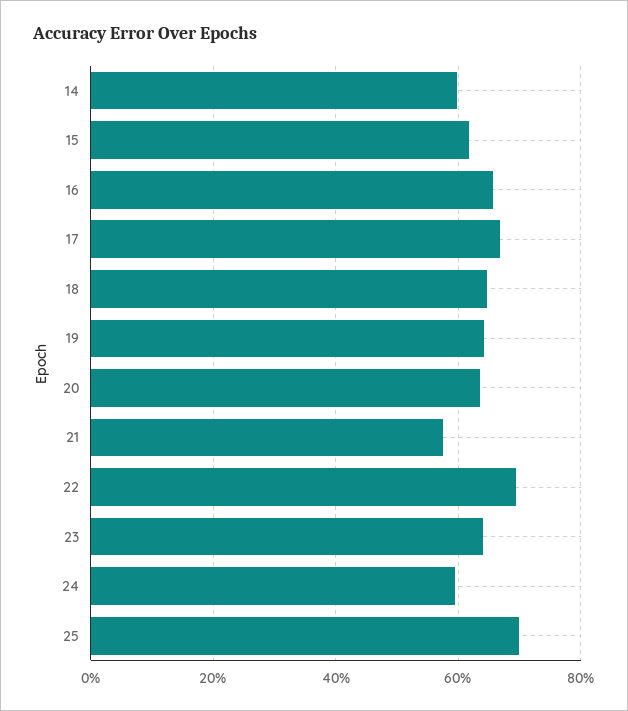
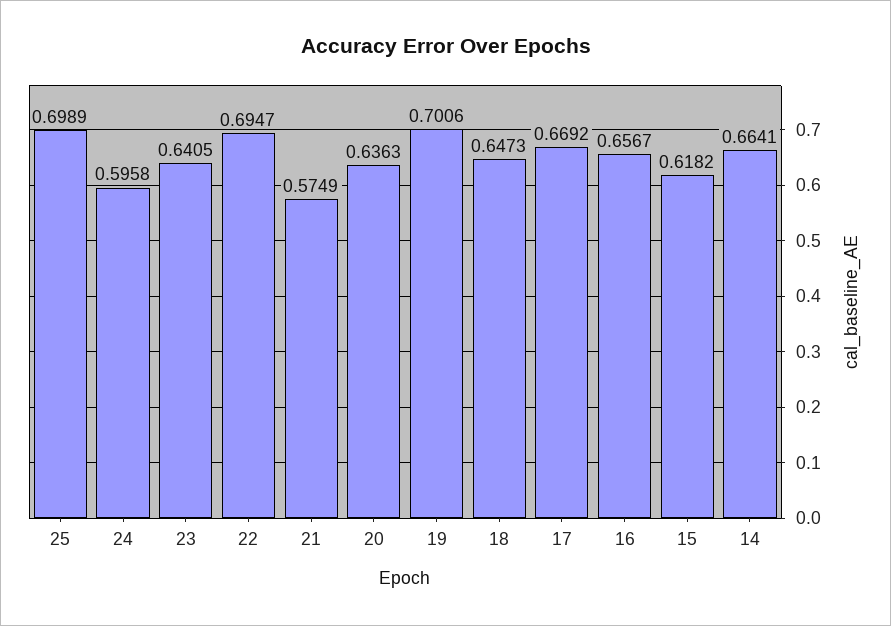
14: 0.6 -> 0.6641
19: 0.64 -> 0.7006

